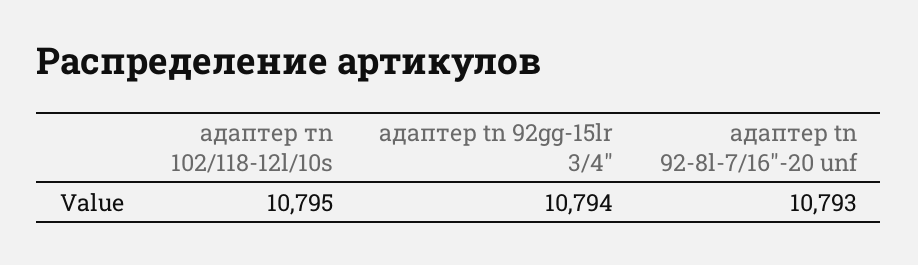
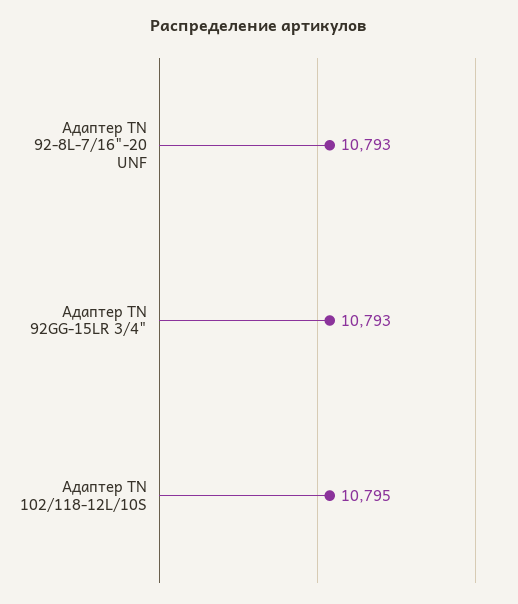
адаптер tn 92gg-15lr 3/4": 10794 -> 10793

